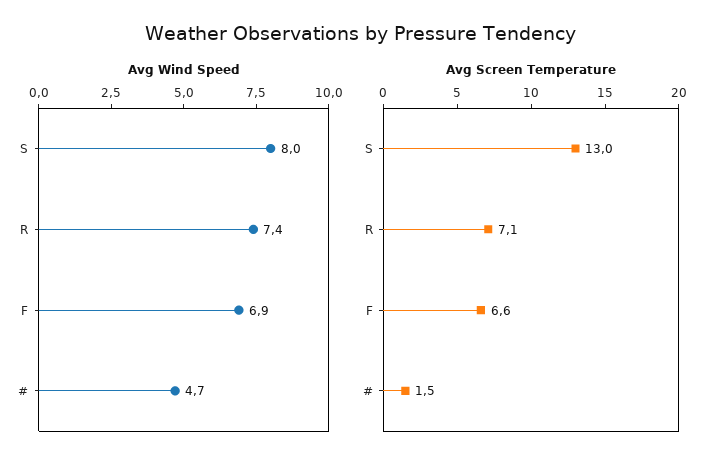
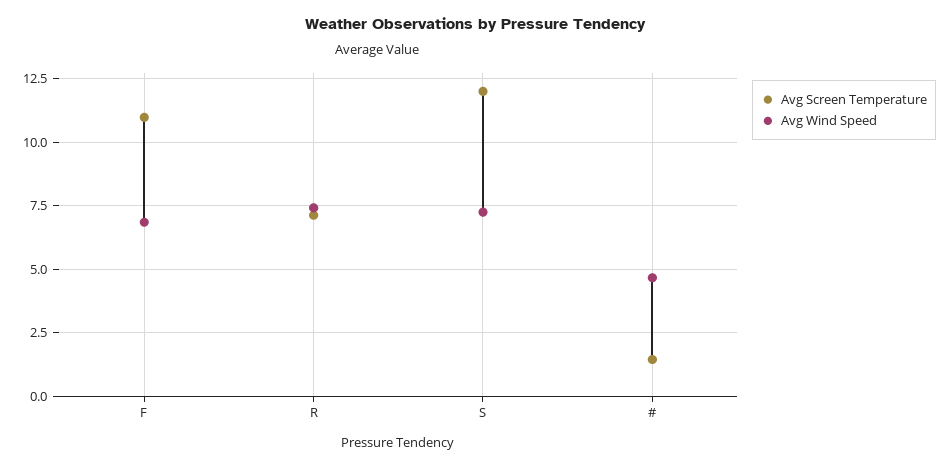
Avg Wind Speed, S: 8 -> 7.25
Avg Screen Temperature, S: 13 -> 12
Avg Screen Temperature, F: 6.6 -> 11

